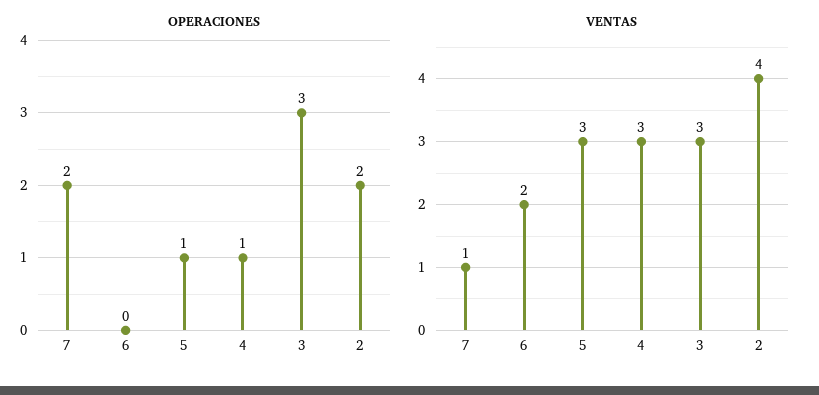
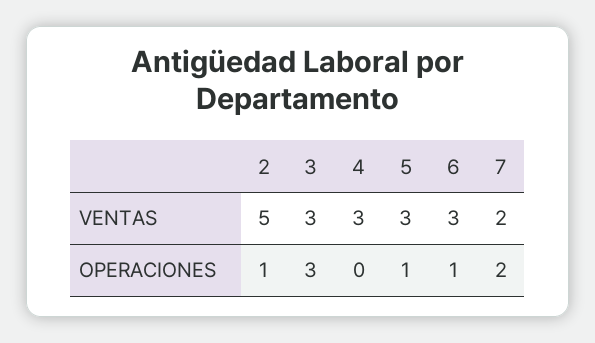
OPERACIONES, 6: 0 -> 1
OPERACIONES, 4: 1 -> 0
OPERACIONES, 2: 2 -> 1
VENTAS, 7: 1 -> 2
VENTAS, 6: 2 -> 3
VENTAS, 2: 4 -> 5

